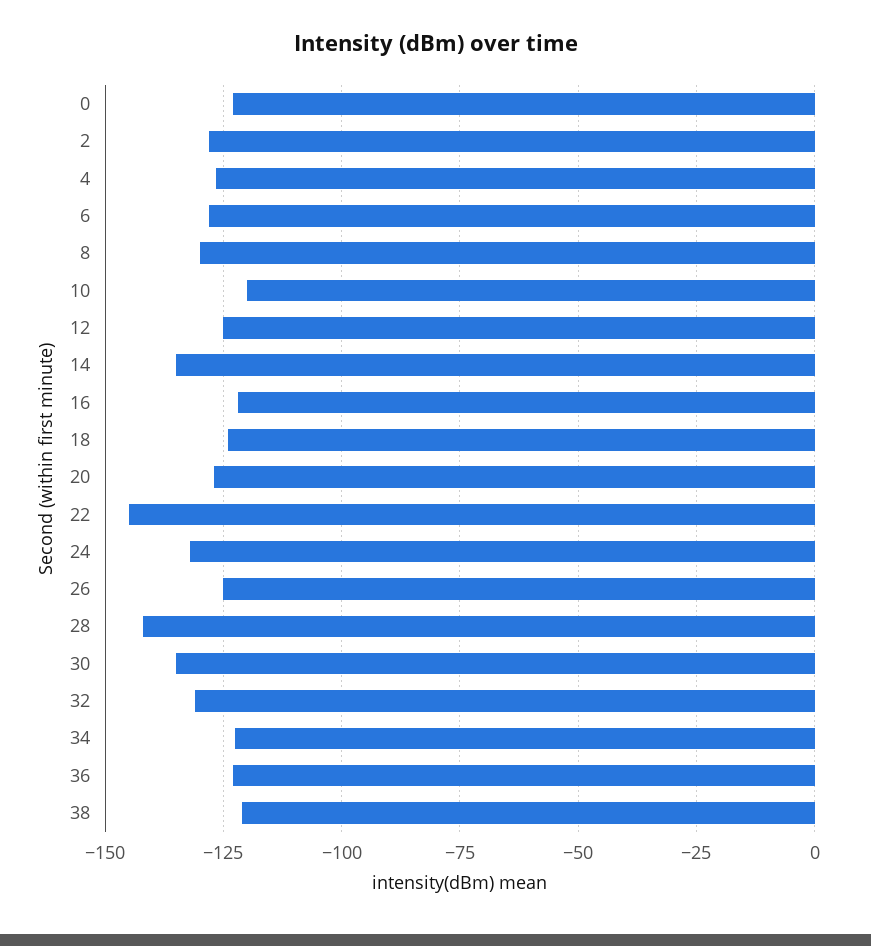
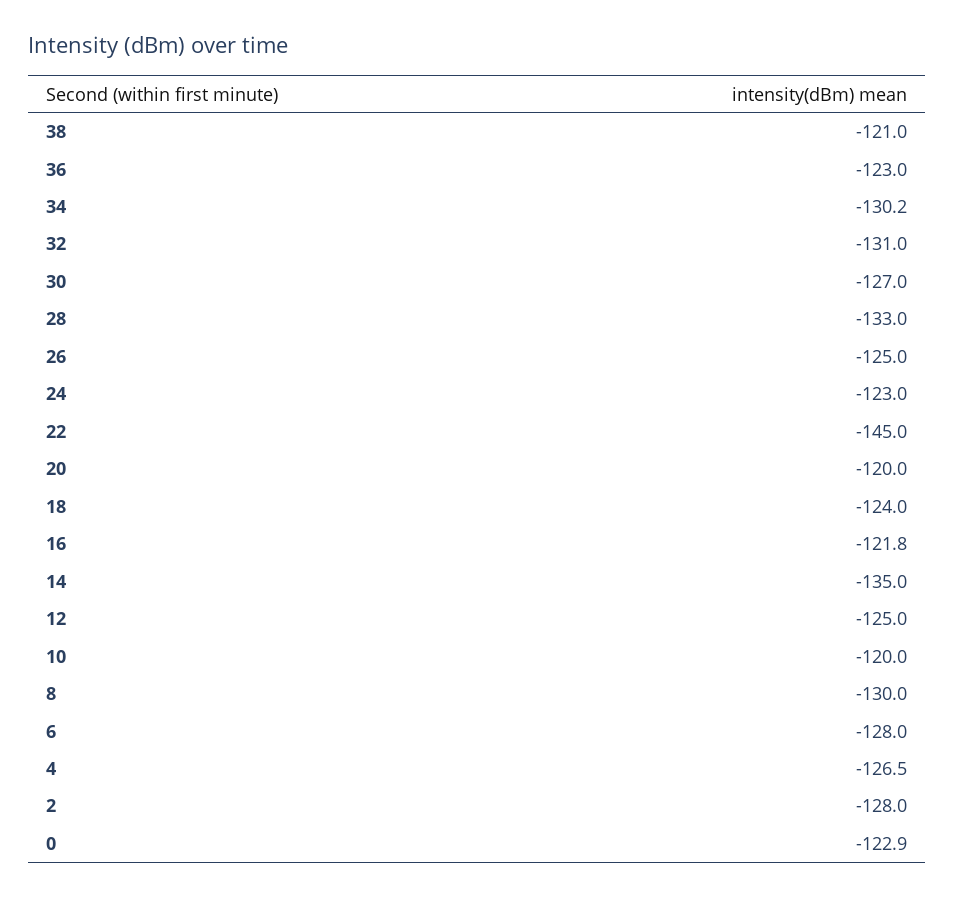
20: -127.5 -> -120
24: -132.5 -> -123
28: -142.5 -> -133
30: -135 -> -127
34: -122.5 -> -130.2

